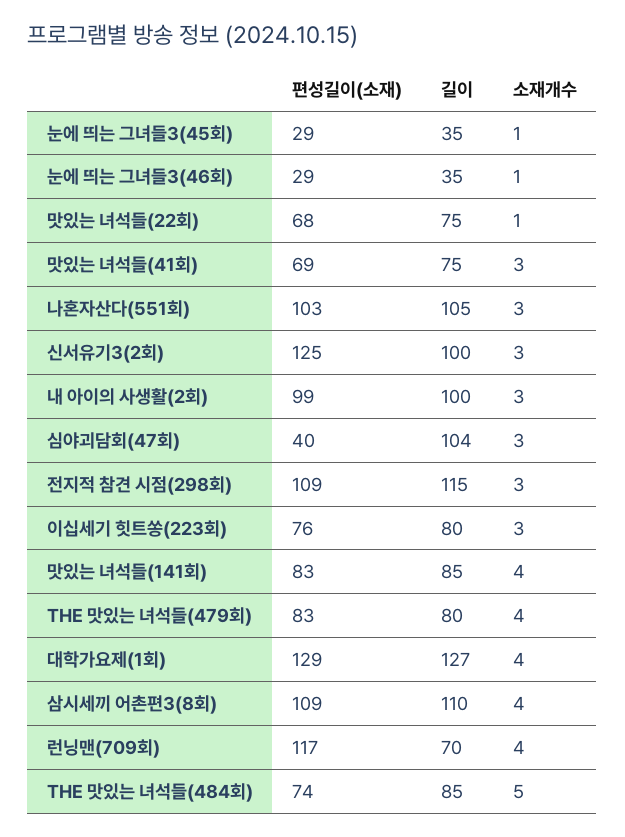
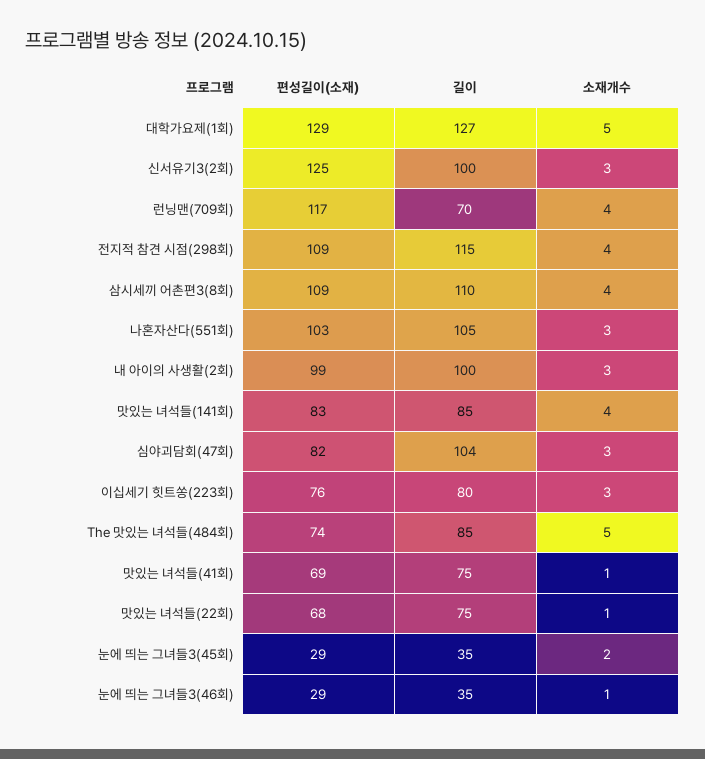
소재개수, 눈에 띄는 그녀들3(45회): 1 -> 2
소재개수, 맛있는 녀석들(41회): 3 -> 1
편성길이(소재), 심야괴담회(47회): 40 -> 82
소재개수, 전지적 참견 시점(298회): 3 -> 4
편성길이(소재), THE 맛있는 녀석들(479회): 83 -> none
길이, THE 맛있는 녀석들(479회): 80 -> none
소재개수, THE 맛있는 녀석들(479회): 4 -> none
소재개수, 대학가요제(1회): 4 -> 5

